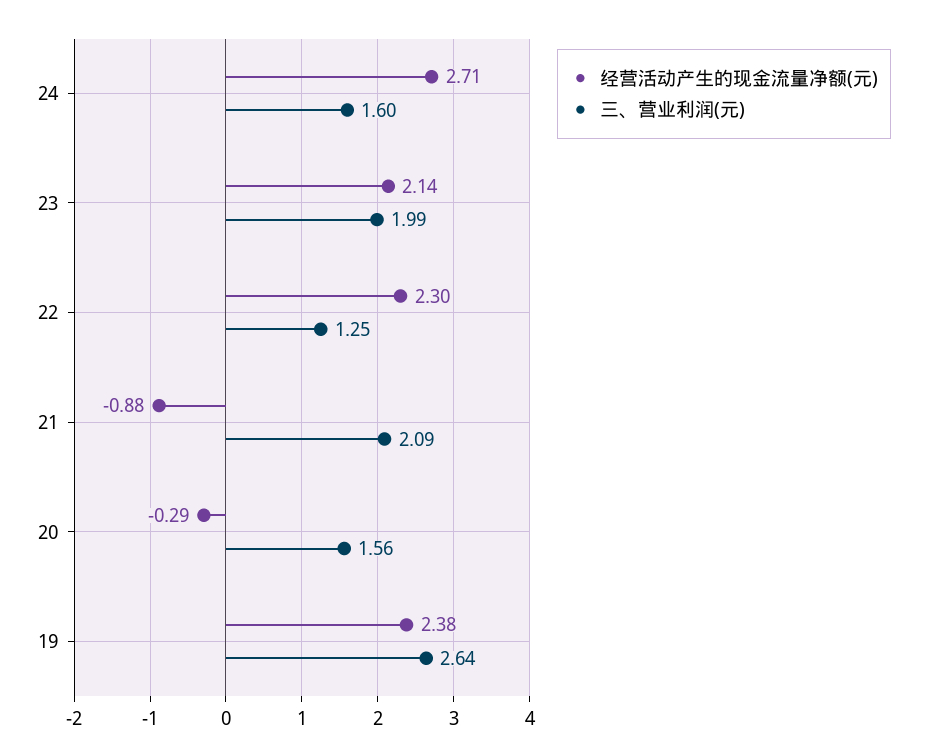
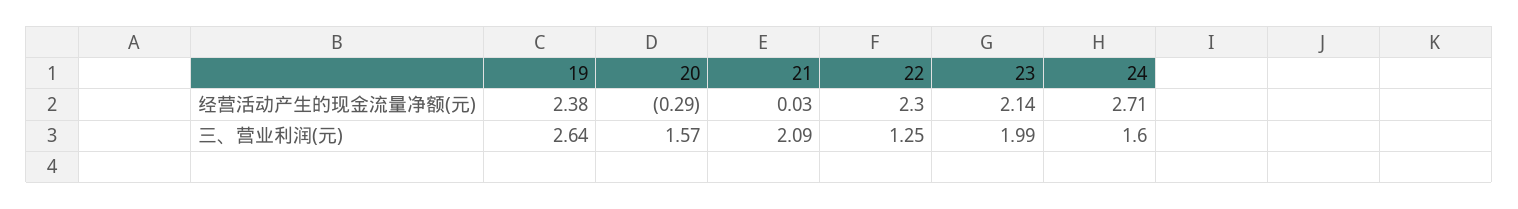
经营活动产生的现金流量净额(元), 21: -0.88 -> 0.03
三、营业利润(元), 20: 1.56 -> 1.57

